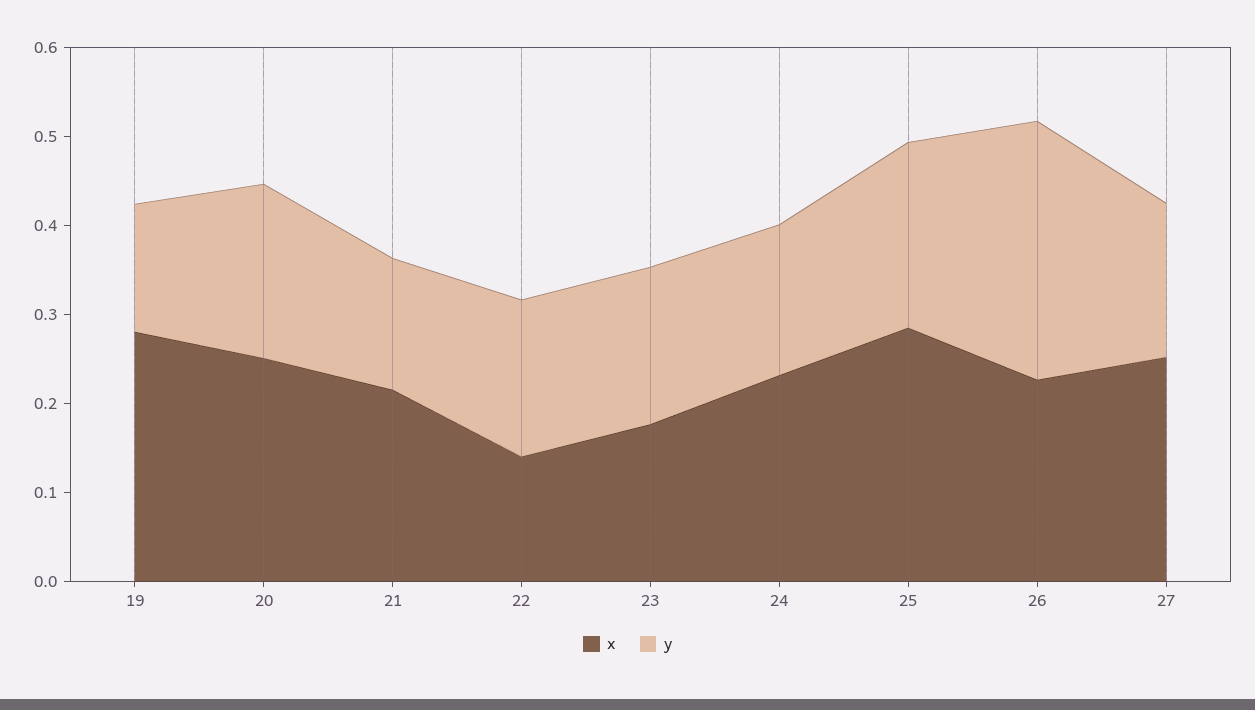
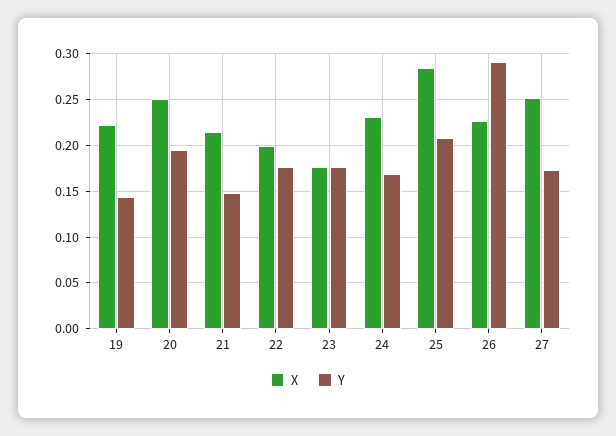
x, 19: 0.28 -> 0.22
x, 22: 0.14 -> 0.2

